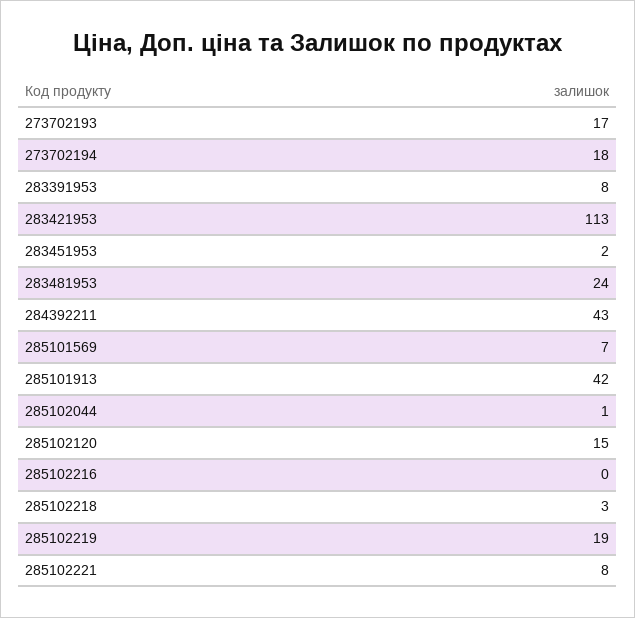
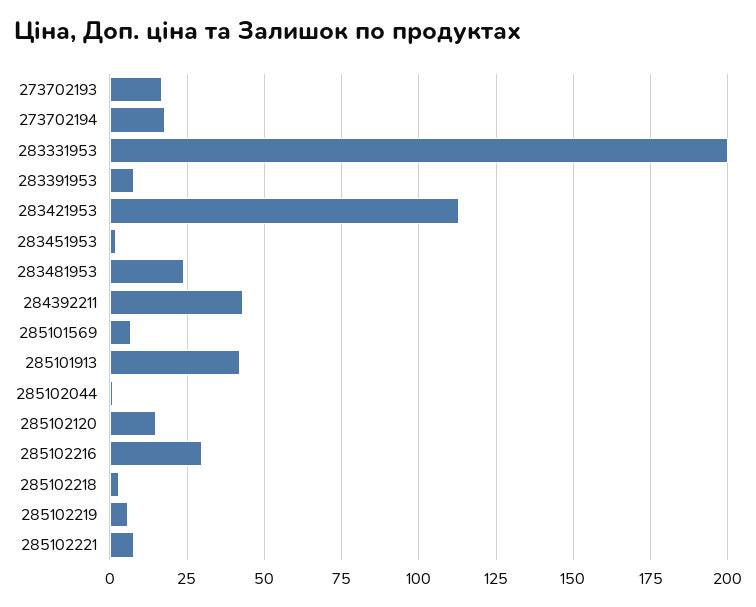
285102216: 0 -> 30
285102219: 19 -> 5
283331953: none -> 200

